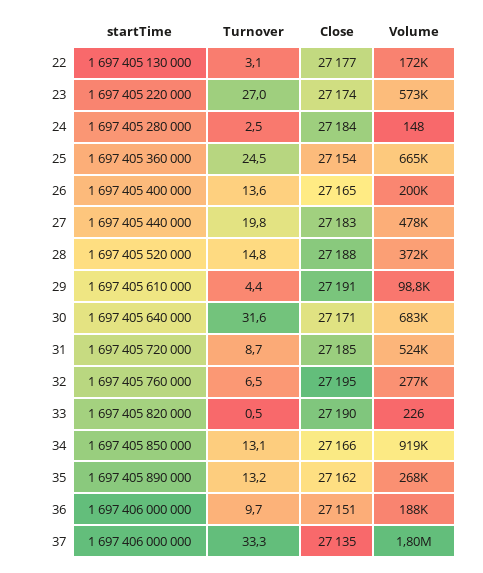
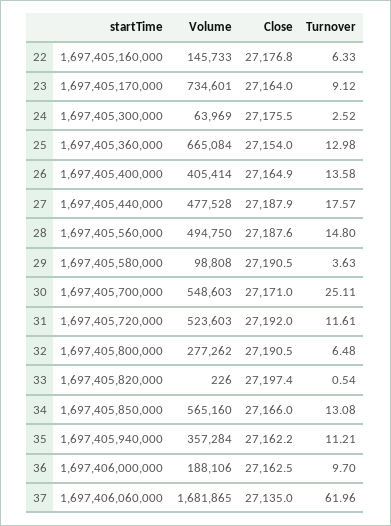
startTime, 22: 1697405130000 -> 1697405160000
Turnover, 22: 3.1 -> 6.33
Volume, 22: 172000 -> 145733
startTime, 23: 1697405220000 -> 1697405170000
Turnover, 23: 27 -> 9.12
Close, 23: 27174 -> 27164
Volume, 23: 573000 -> 734601
startTime, 24: 1697405280000 -> 1697405300000
Close, 24: 27184 -> 27175.5
Volume, 24: 148 -> 63969
Turnover, 25: 24.5 -> 12.98
Volume, 26: 200000 -> 405414
Turnover, 27: 19.8 -> 17.57
Close, 27: 27183 -> 27187.9
startTime, 28: 1697405520000 -> 1697405560000
Volume, 28: 372000 -> 494750
startTime, 29: 1697405610000 -> 1697405580000
Turnover, 29: 4.4 -> 3.63
startTime, 30: 1697405640000 -> 1697405700000
Turnover, 30: 31.6 -> 25.11
Volume, 30: 683000 -> 548603
Turnover, 31: 8.7 -> 11.61
Close, 31: 27185 -> 27192
startTime, 32: 1697405760000 -> 1697405800000
Close, 32: 27195 -> 27190.5
Close, 33: 27190 -> 27197.4
Volume, 34: 919000 -> 565160
startTime, 35: 1697405890000 -> 1697405940000
Turnover, 35: 13.2 -> 11.21
Volume, 35: 268000 -> 357284
Close, 36: 27151 -> 27162.5
startTime, 37: 1697406000000 -> 1697406060000
Turnover, 37: 33.3 -> 61.96
Volume, 37: 1800000 -> 1681865

